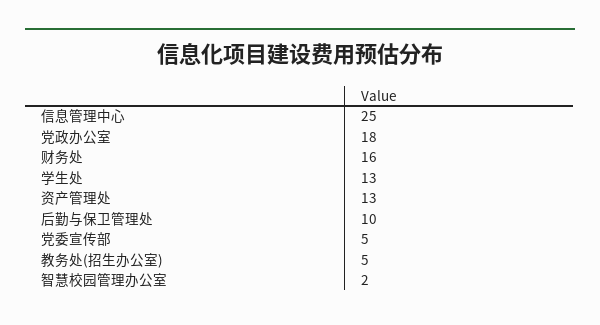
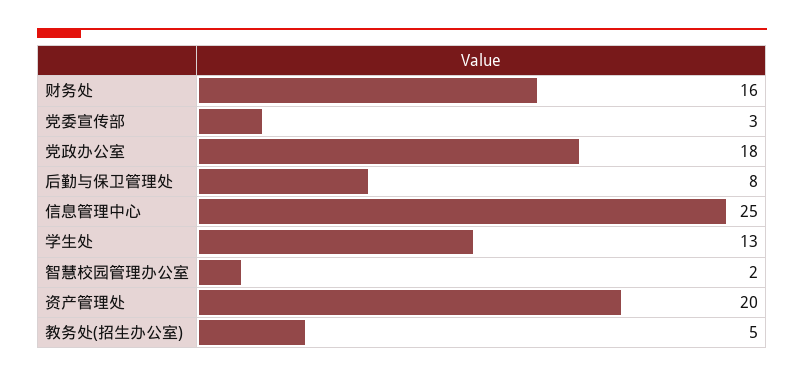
资产管理处: 13 -> 20
后勤与保卫管理处: 10 -> 8
党委宣传部: 5 -> 3

